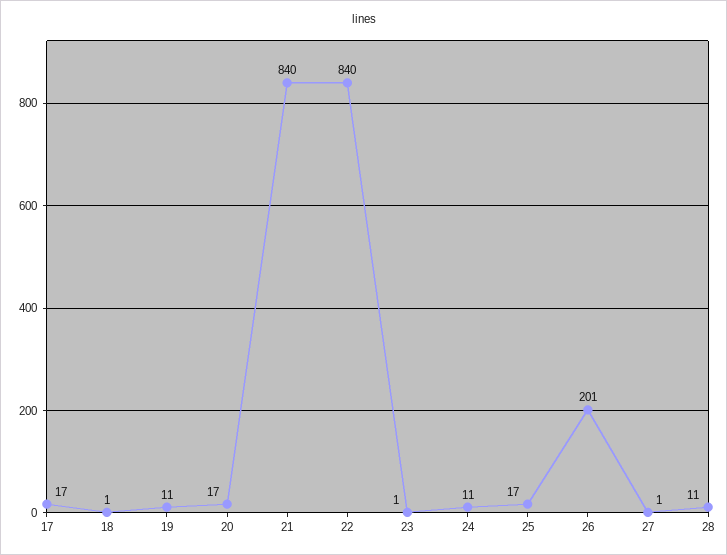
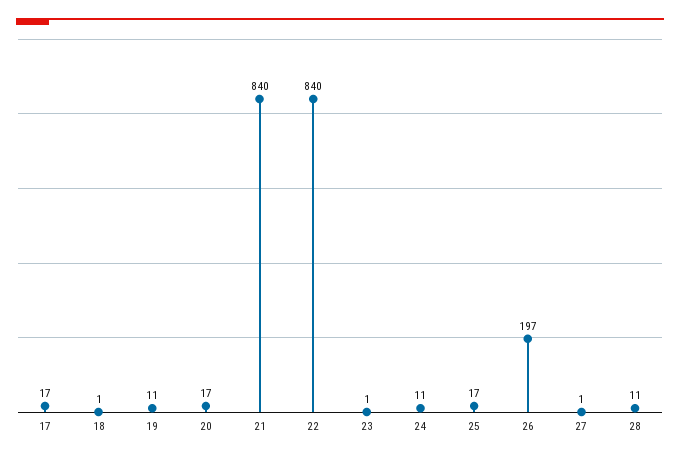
26: 201 -> 197

